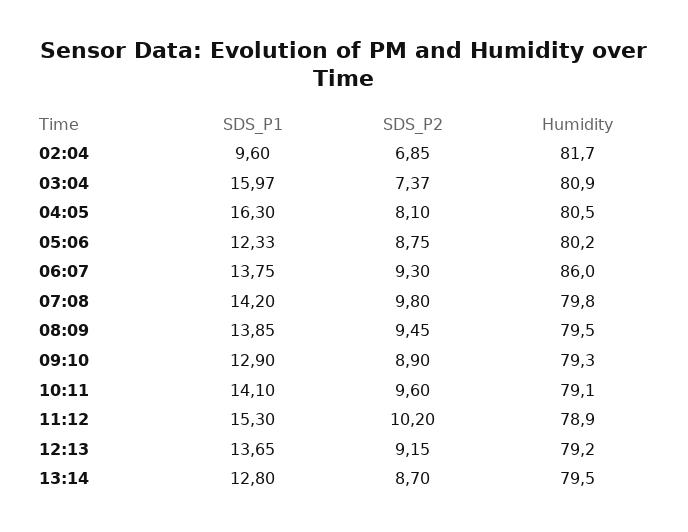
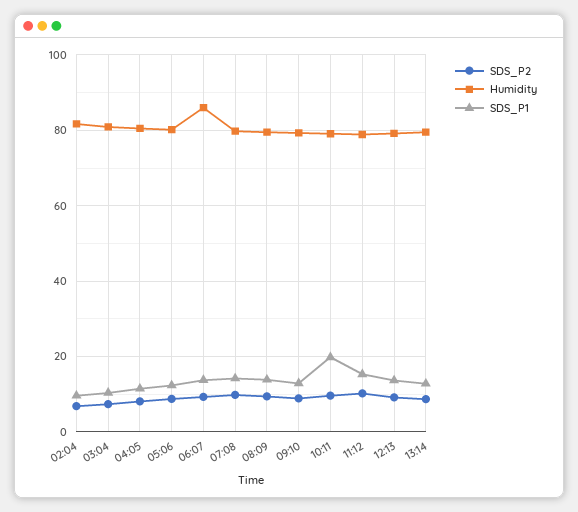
SDS_P1, 03:04: 15.97 -> 10
SDS_P1, 04:05: 16.3 -> 12
SDS_P1, 10:11: 14.1 -> 20

